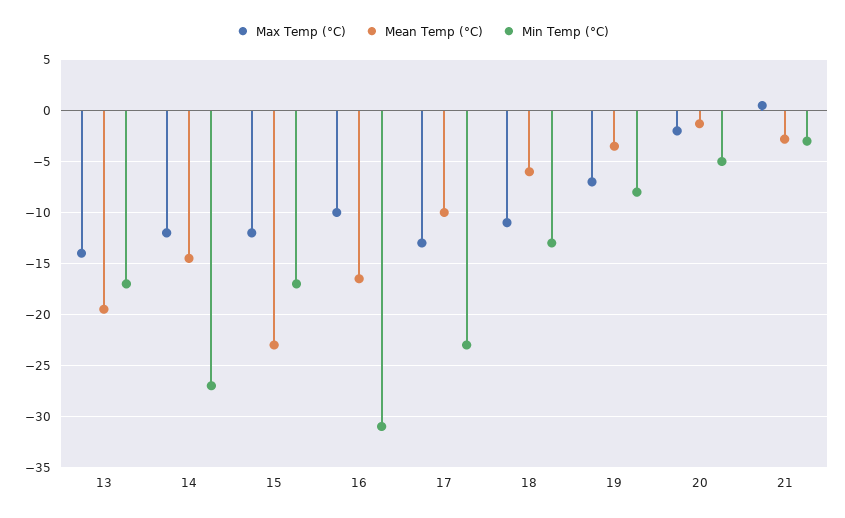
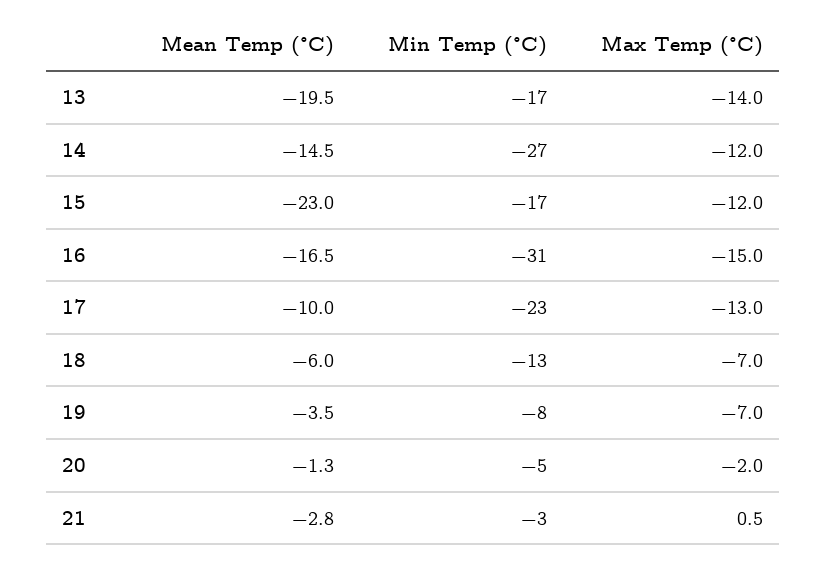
Max Temp (°C), 16: -10 -> -15
Max Temp (°C), 18: -11 -> -7

